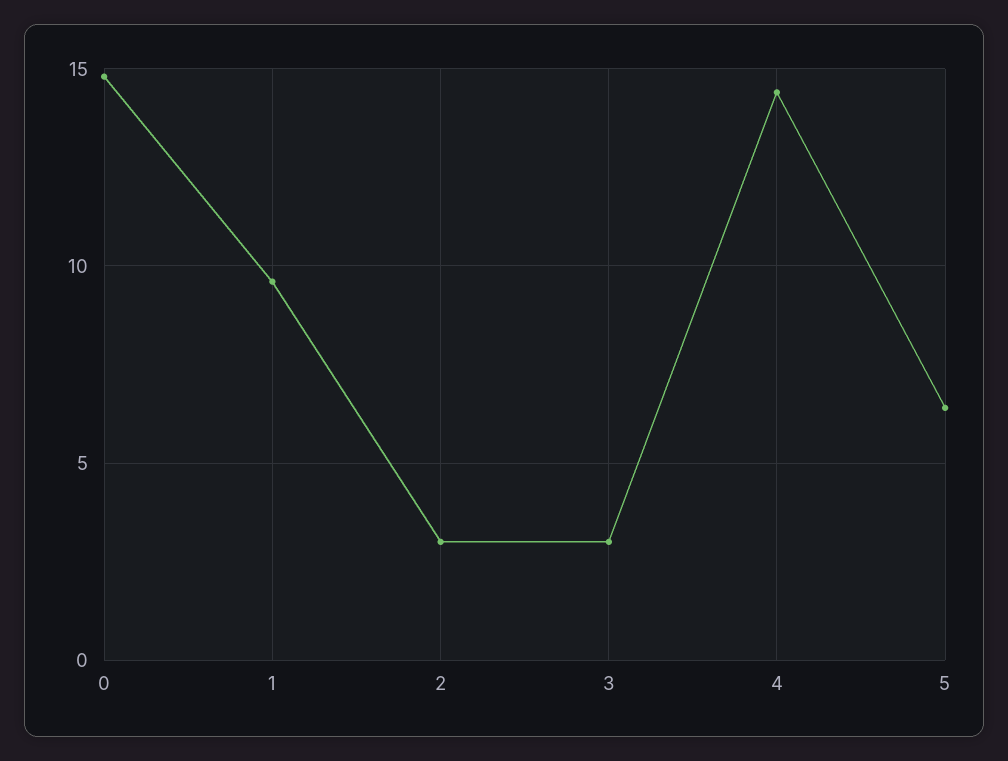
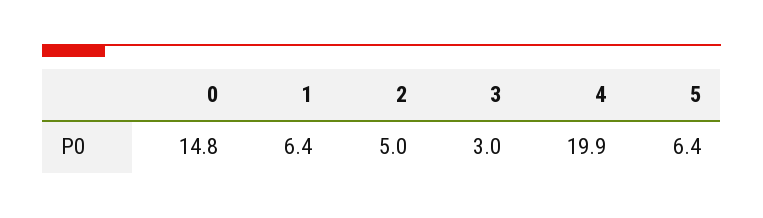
1: 9.5 -> 6.4
2: 3 -> 5
4: 14.5 -> 19.9

